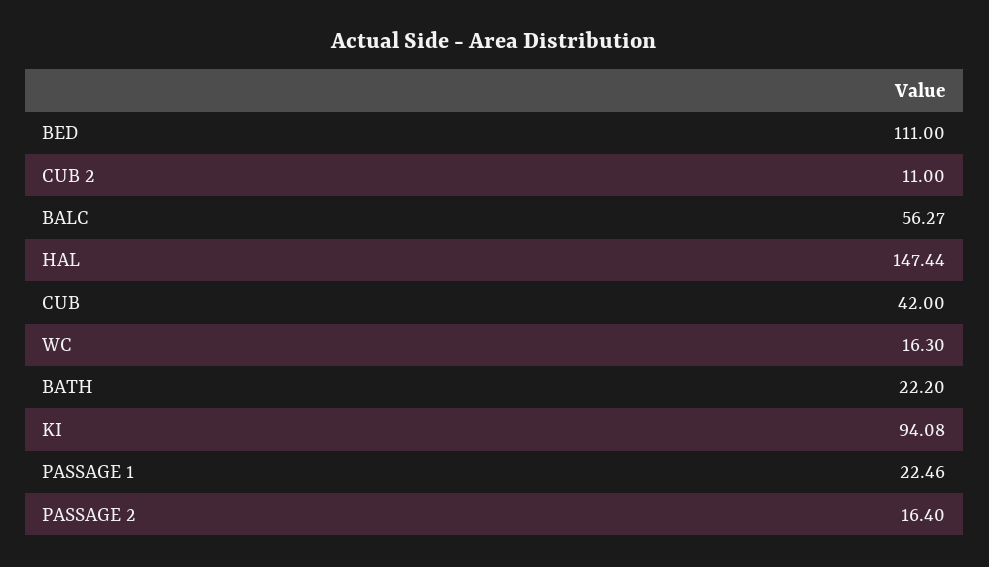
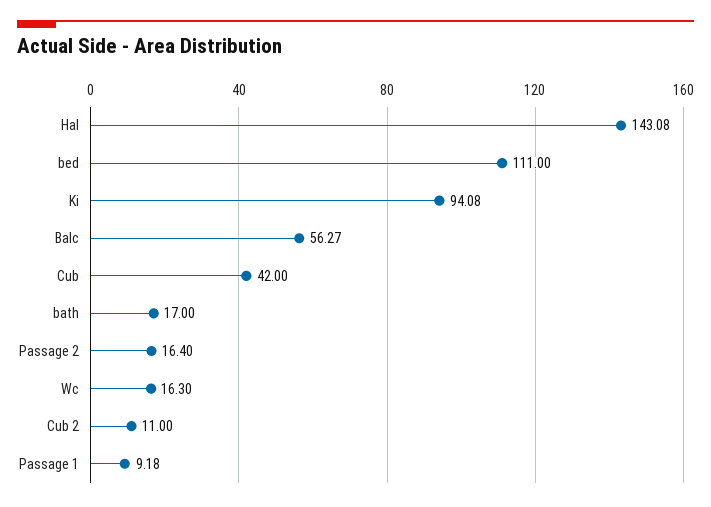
HAL: 147.44 -> 143.08
BATH: 22.2 -> 17
PASSAGE 1: 22.46 -> 9.18

